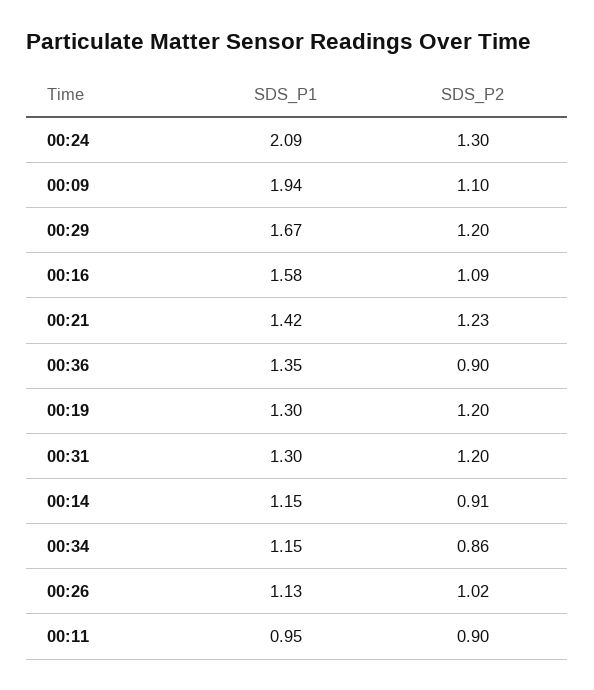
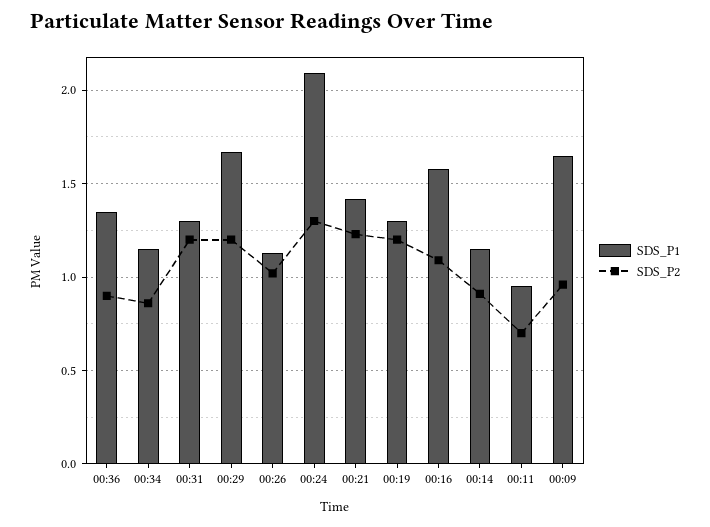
SDS_P1, 00:09: 1.94 -> 1.65
SDS_P2, 00:09: 1.1 -> 0.95
SDS_P2, 00:11: 0.9 -> 0.7

